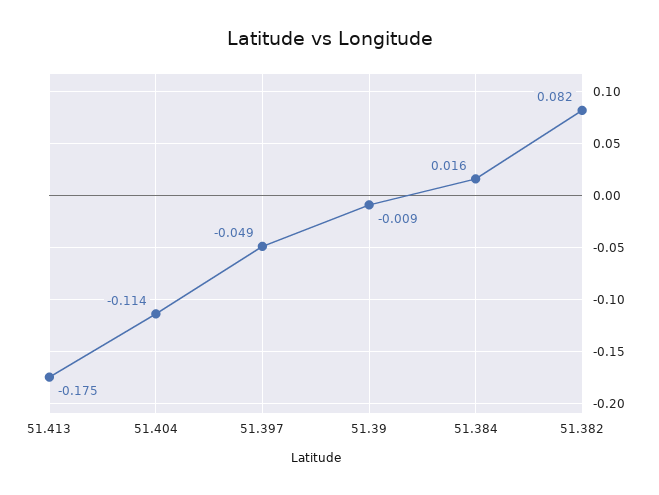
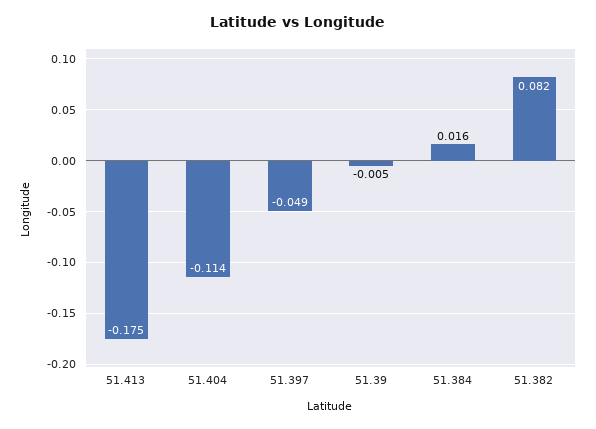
51.39: -0.009 -> -0.005

